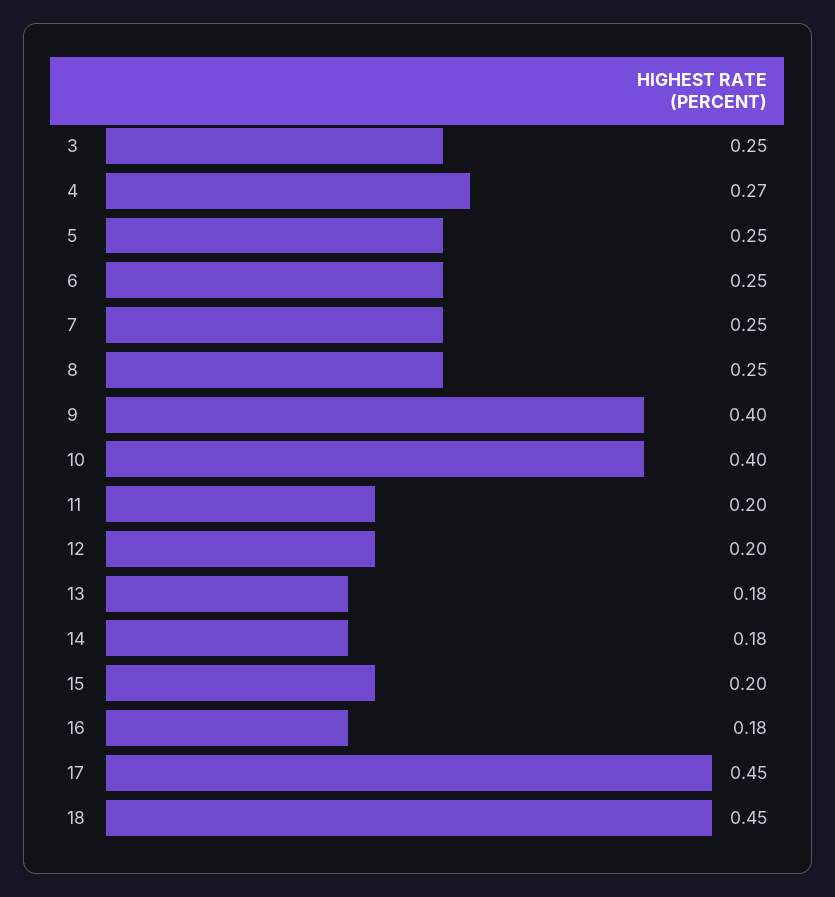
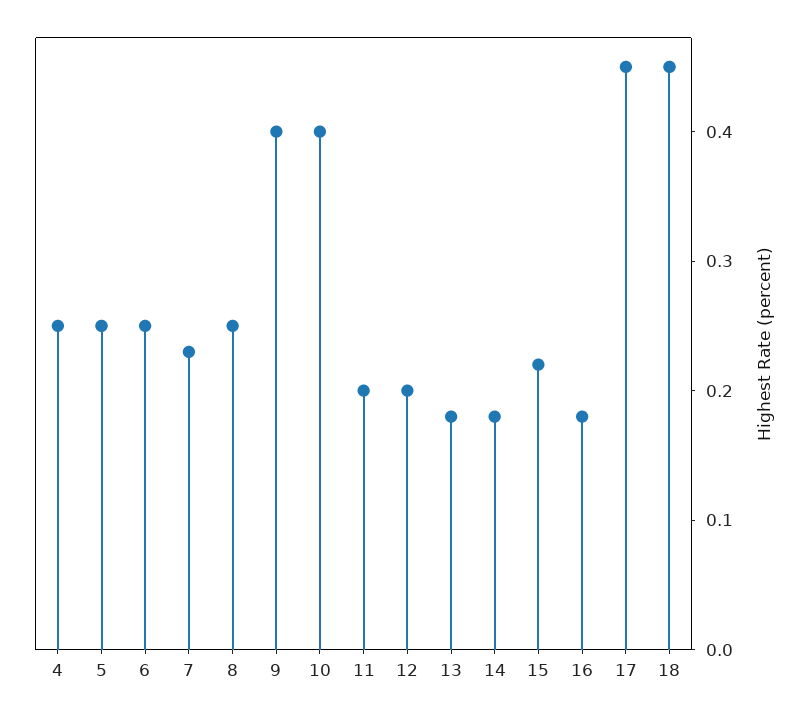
3: 0.25 -> none
4: 0.27 -> 0.25
7: 0.25 -> 0.23
15: 0.2 -> 0.22

